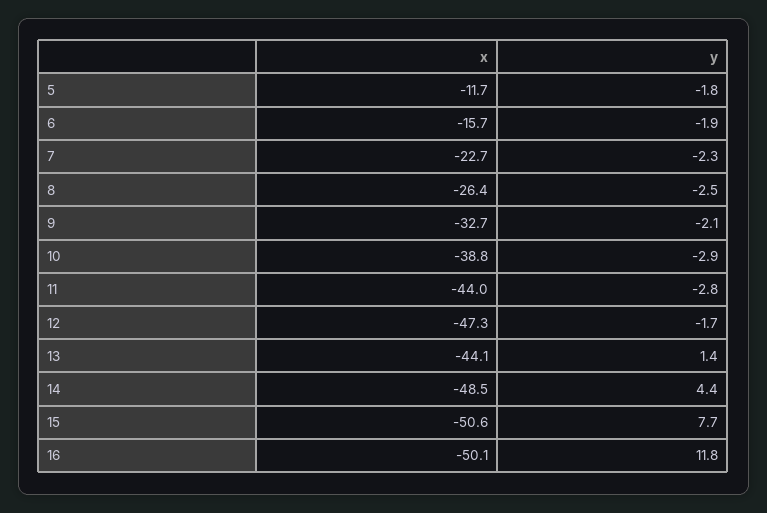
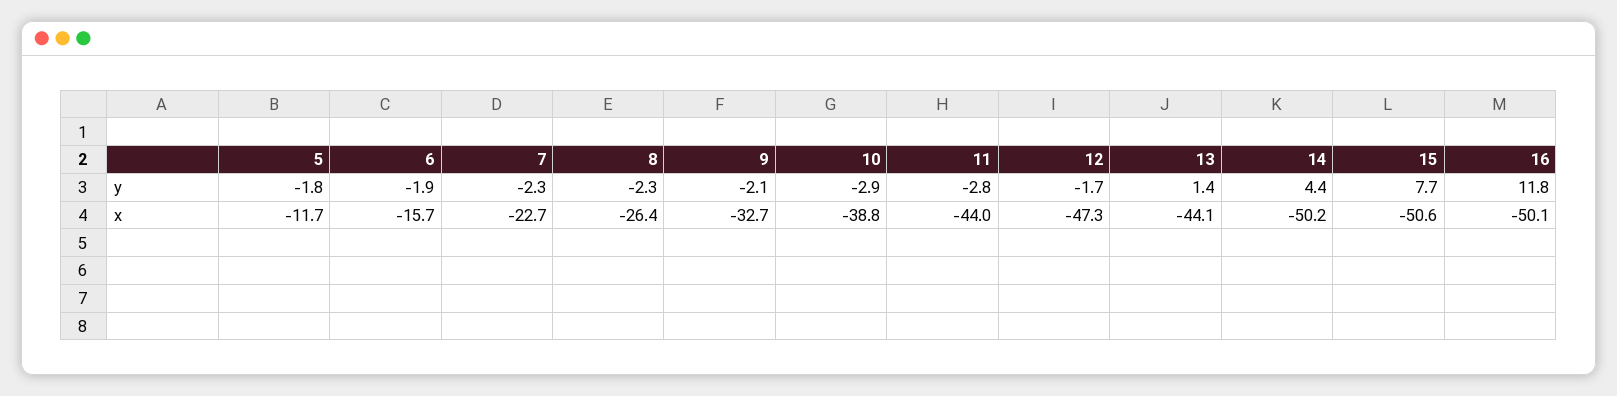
y, 8: -2.5 -> -2.3
x, 14: -48.5 -> -50.2

